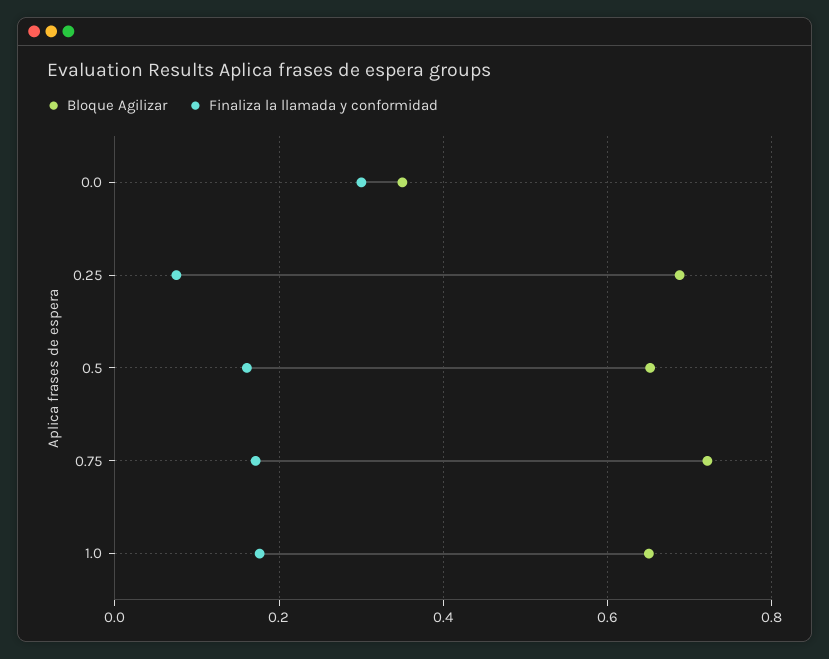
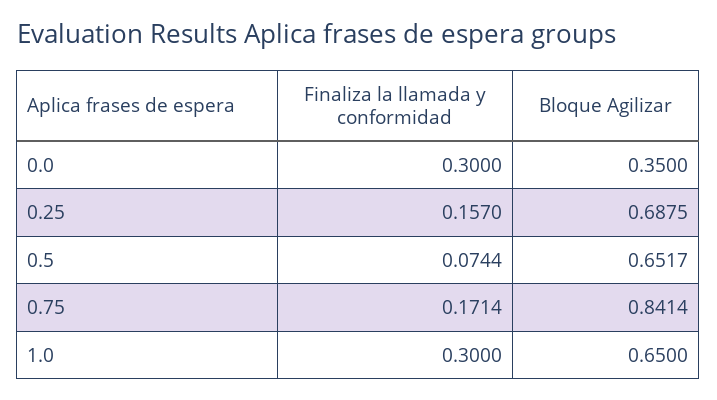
Finaliza la llamada y conformidad, 0.25: 0.08 -> 0.157
Finaliza la llamada y conformidad, 0.5: 0.16 -> 0.0744
Bloque Agilizar, 0.75: 0.72 -> 0.8414
Finaliza la llamada y conformidad, 1.0: 0.18 -> 0.3

